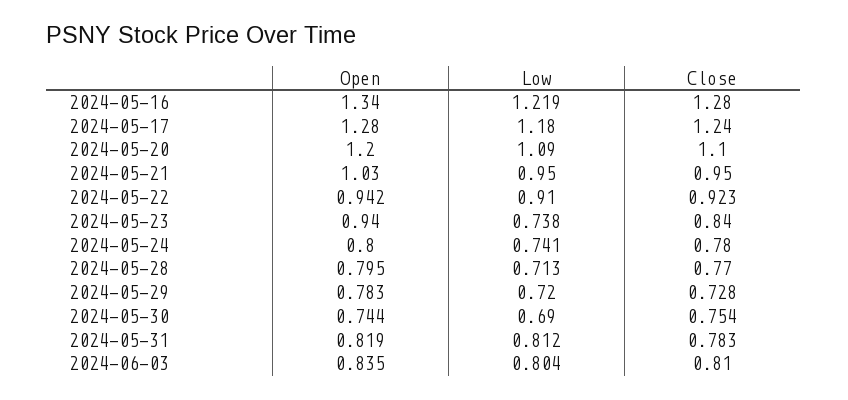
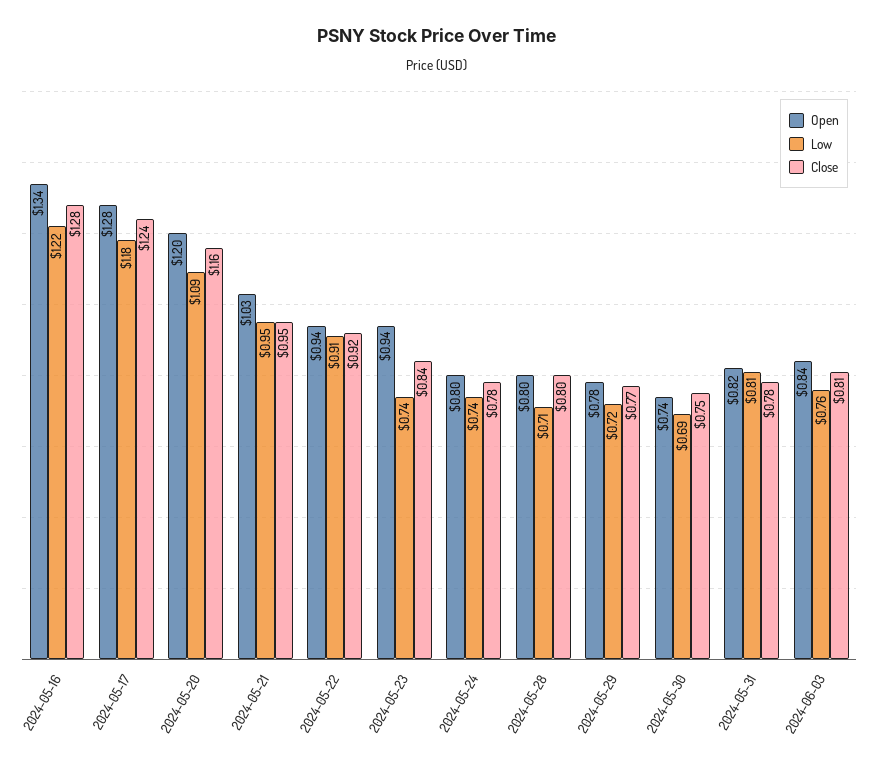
Close, 2024-05-20: 1.1 -> 1.16
Close, 2024-05-28: 0.77 -> 0.8
Close, 2024-05-29: 0.728 -> 0.77
Low, 2024-06-03: 0.804 -> 0.76

